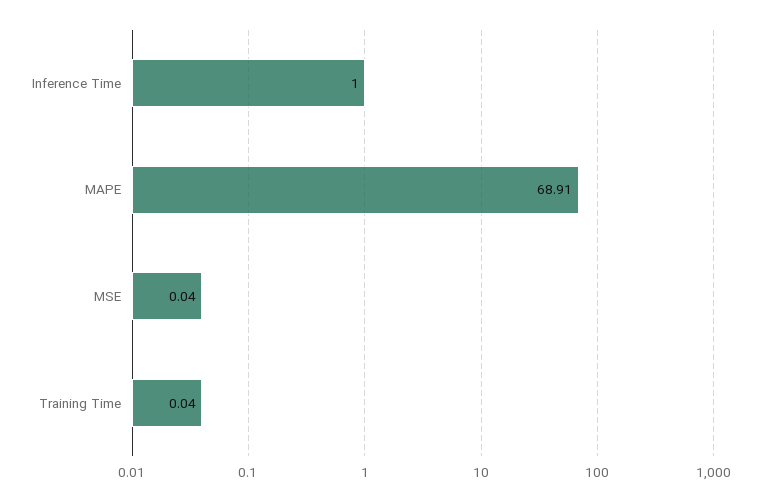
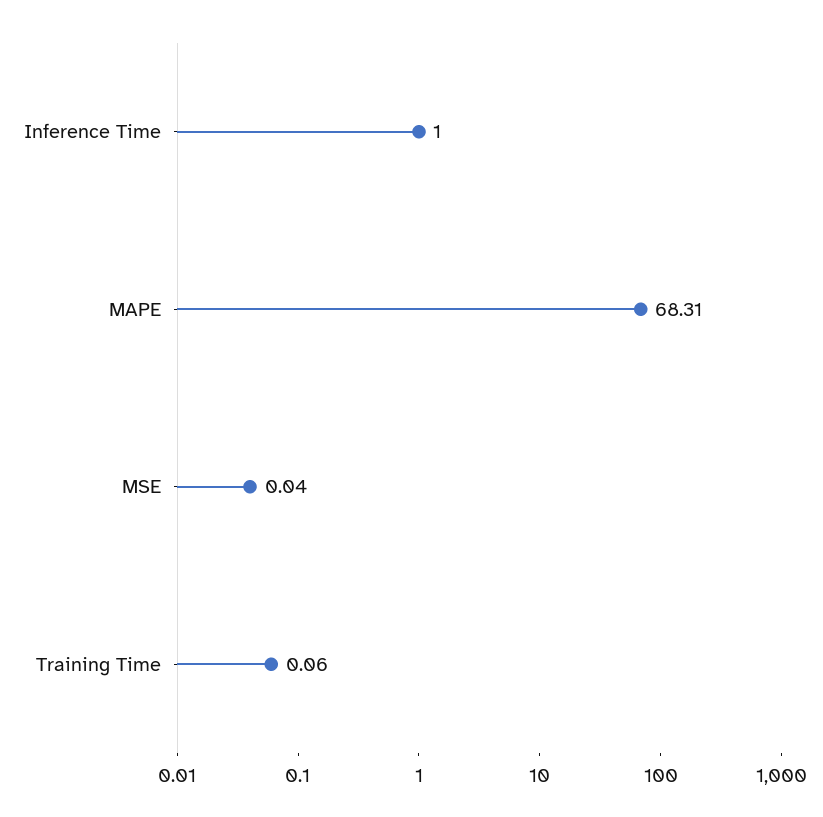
MAPE: 68.91 -> 68.31
Training Time: 0.04 -> 0.06

